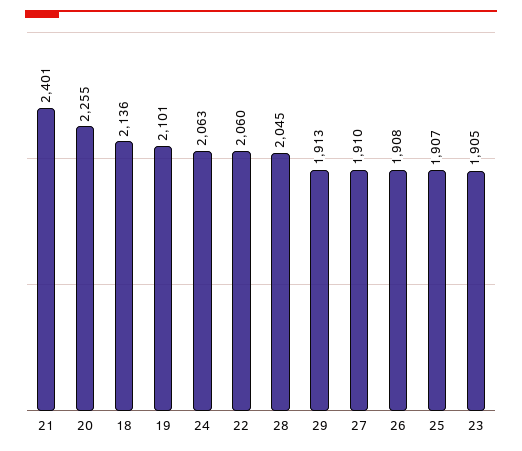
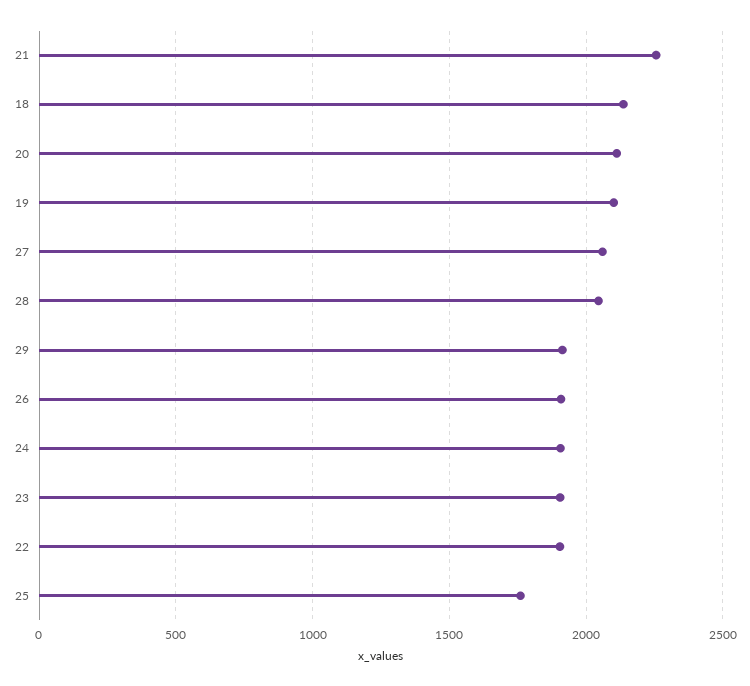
21: 2401 -> 2250
20: 2255 -> 2100
24: 2063 -> 1900
22: 2060 -> 1900
27: 1910 -> 2050
25: 1907 -> 1750

